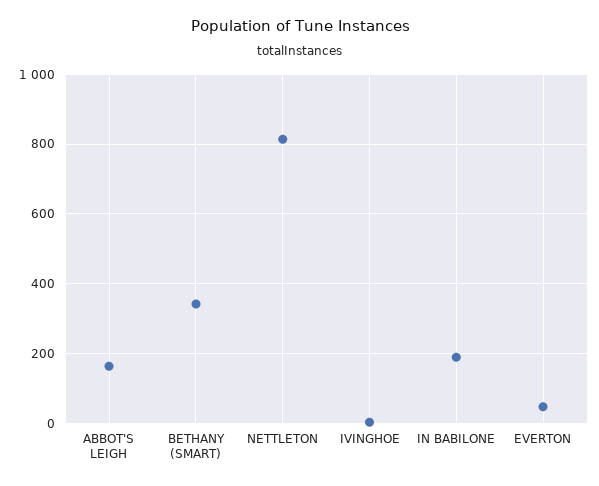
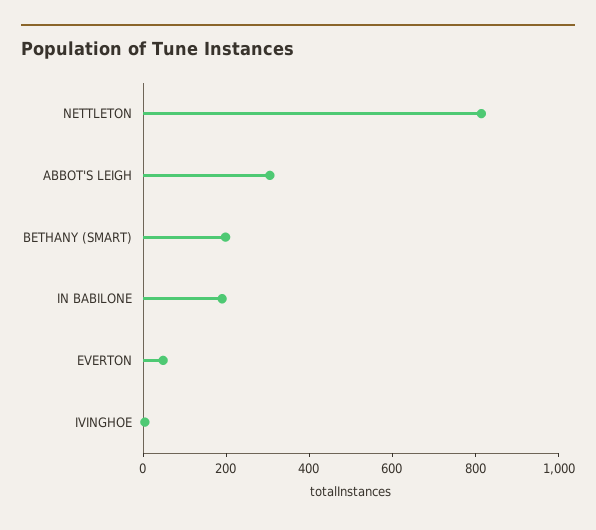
ABBOT'S LEIGH: 160 -> 300
BETHANY (SMART): 340 -> 200

